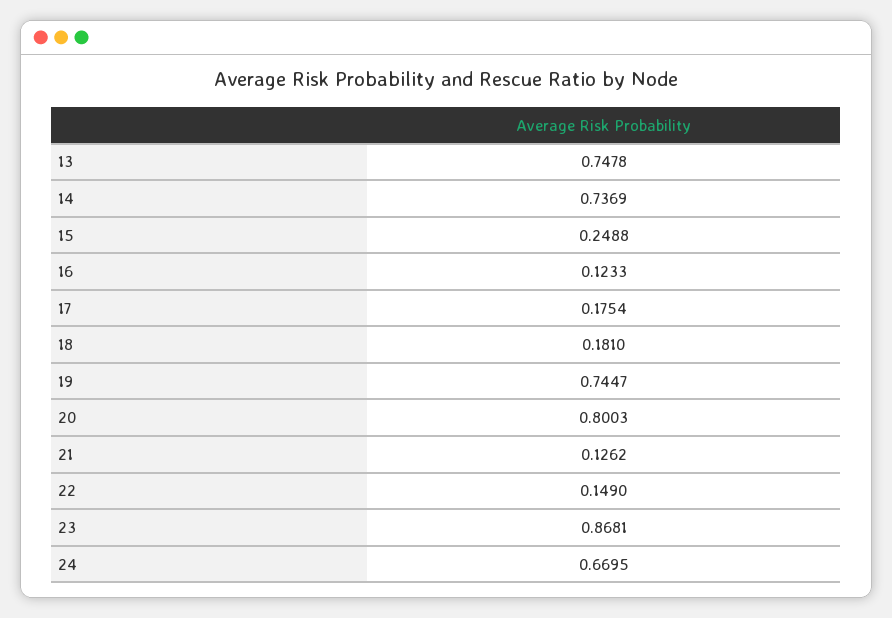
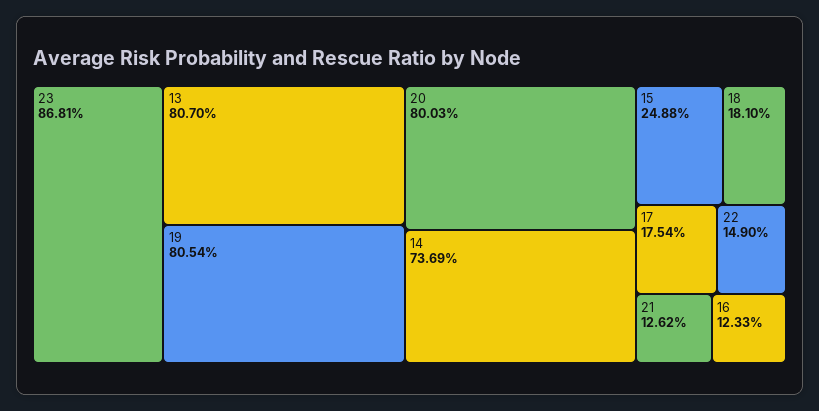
13: 0.7478 -> 0.807
19: 0.7447 -> 0.8054
24: 0.6695 -> none

